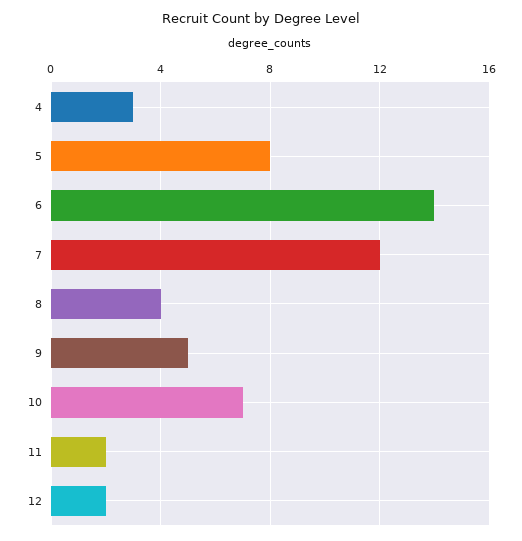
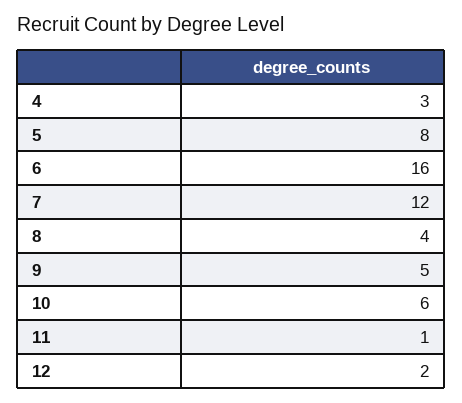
6: 14 -> 16
10: 7 -> 6
11: 2 -> 1

